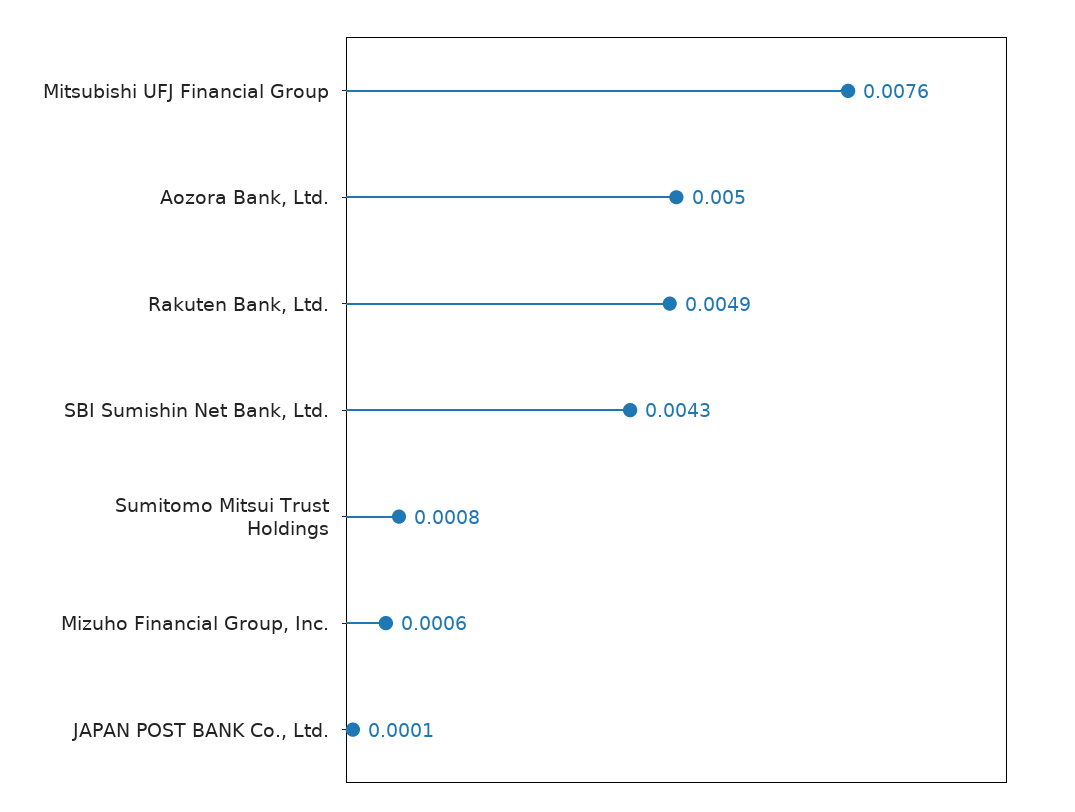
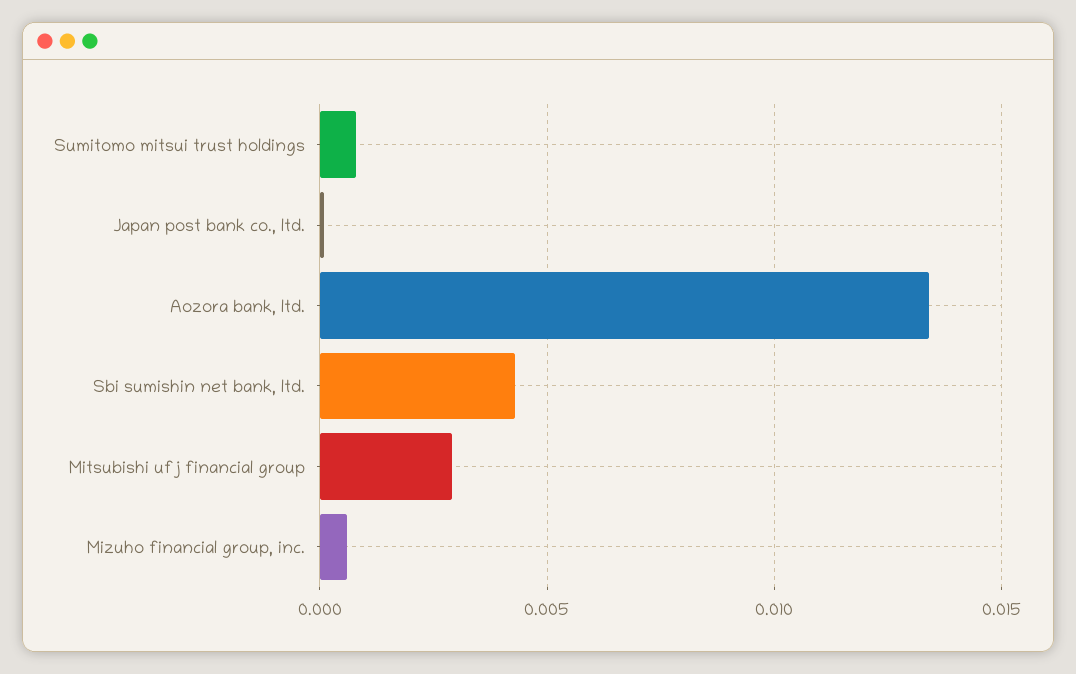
Mitsubishi UFJ Financial Group: 0.0076 -> 0.003
Aozora Bank, Ltd.: 0.005 -> 0.0135
Rakuten Bank, Ltd.: 0.0049 -> none

